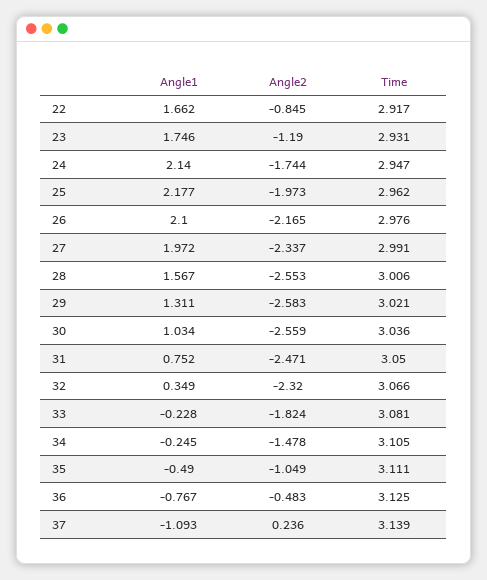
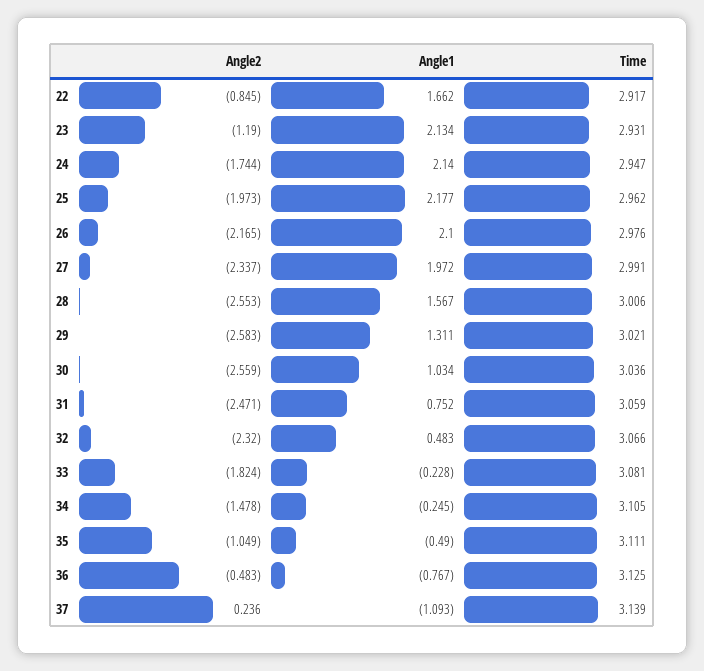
Angle1, 23: 1.746 -> 2.134
Time, 31: 3.05 -> 3.059
Angle1, 32: 0.349 -> 0.483

